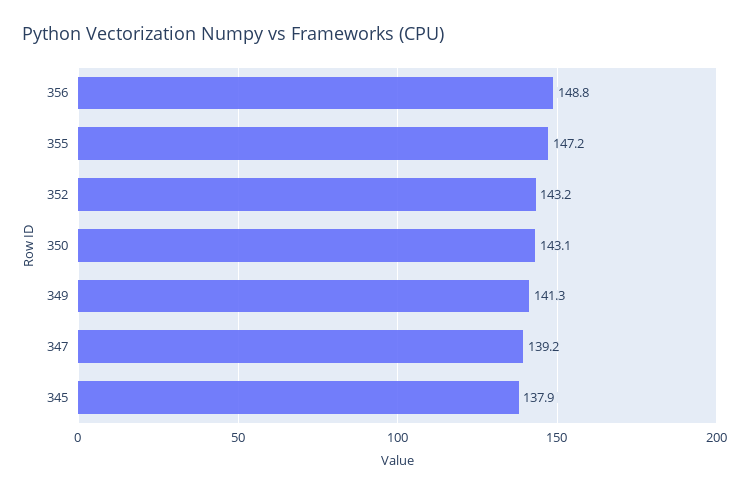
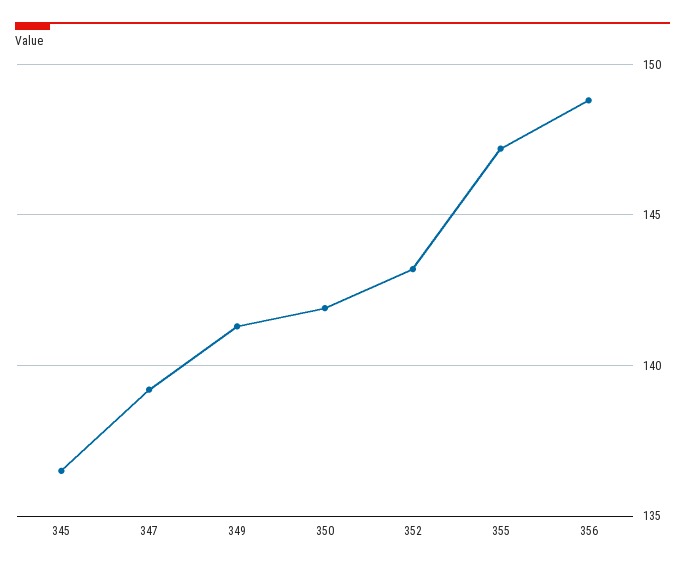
350: 143.1 -> 142
345: 137.9 -> 136.5

